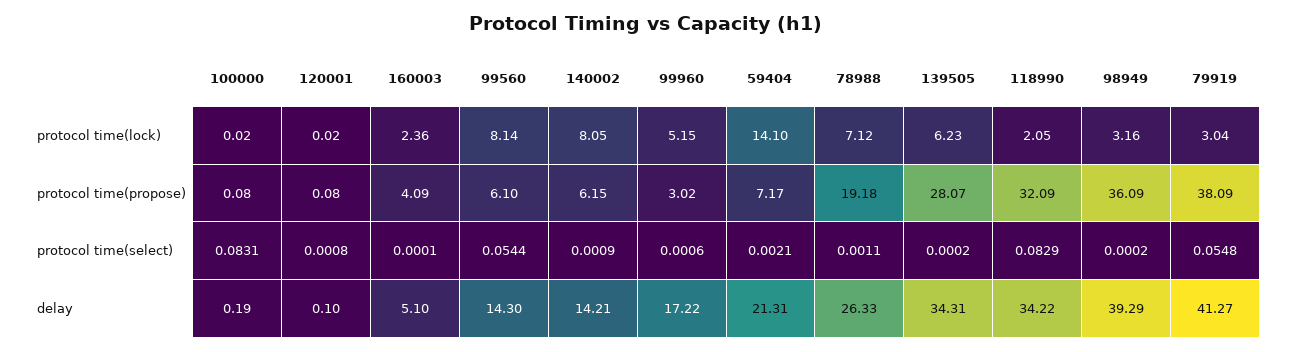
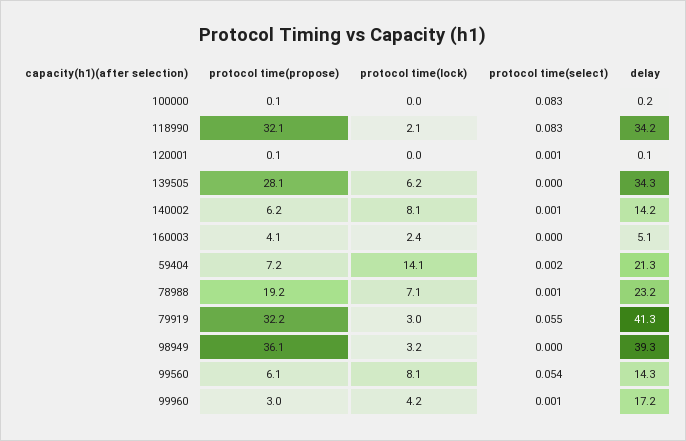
99960, protocol time(lock): 5.15 -> 4.2
79919, protocol time(propose): 38.09 -> 32.2
78988, delay: 26.33 -> 23.2

